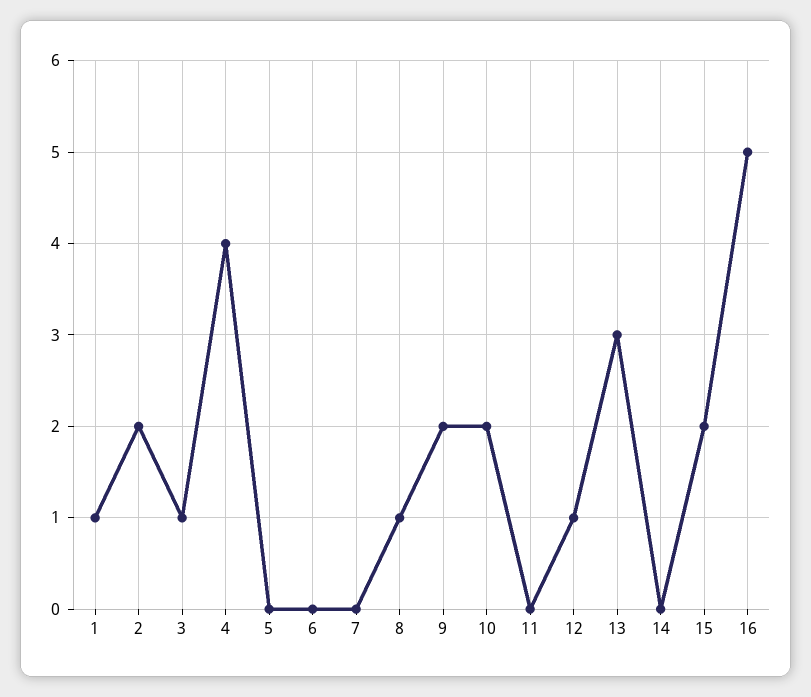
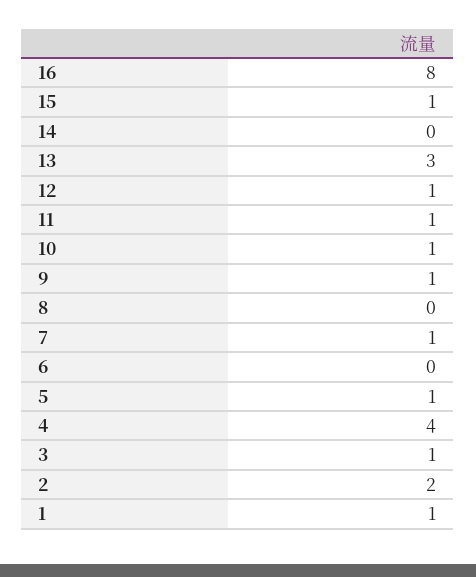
5: 0 -> 1
7: 0 -> 1
8: 1 -> 0
9: 2 -> 1
10: 2 -> 1
11: 0 -> 1
15: 2 -> 1
16: 5 -> 8

